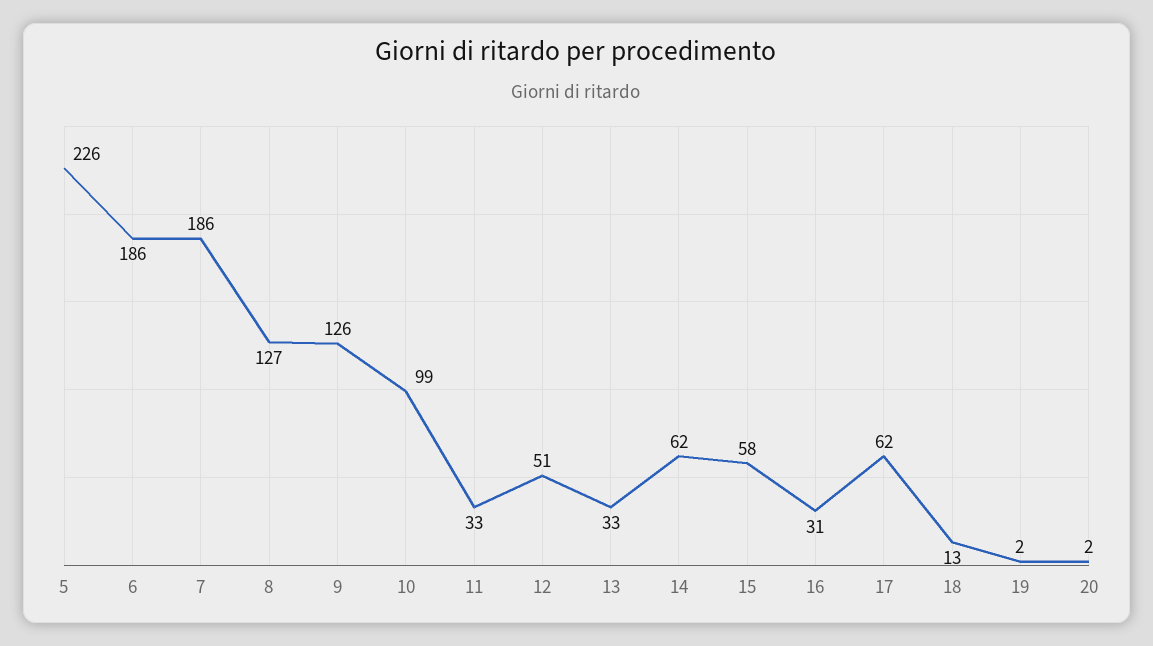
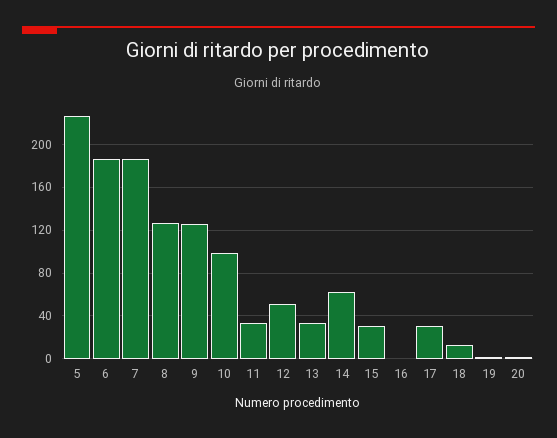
15: 58 -> 30
16: 31 -> 0
17: 62 -> 30

